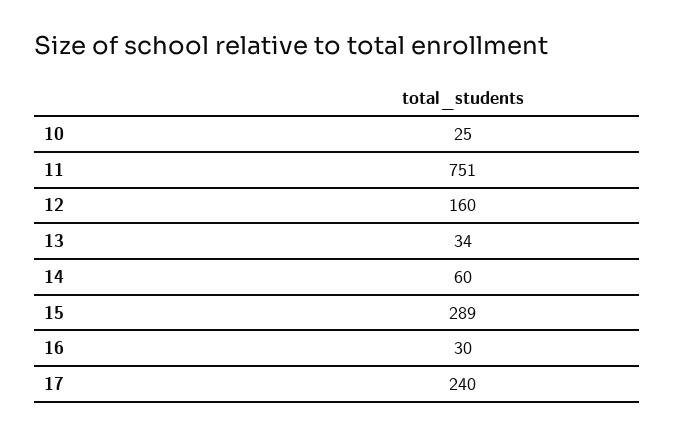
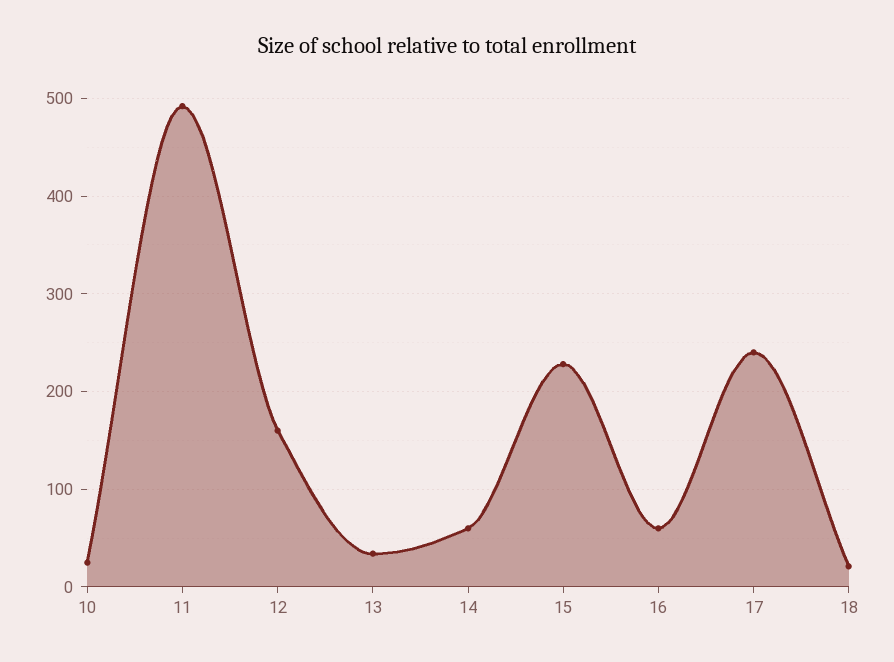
11: 751 -> 490
15: 289 -> 230
16: 30 -> 60
18: none -> 20

